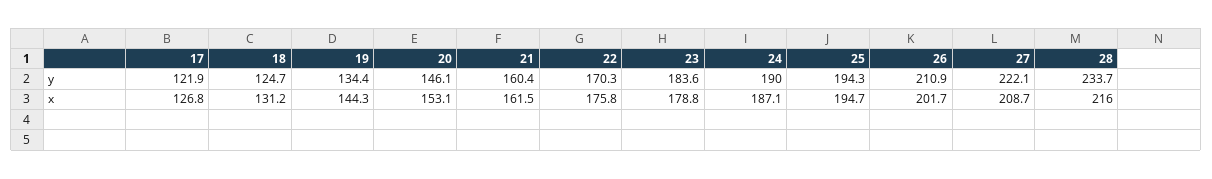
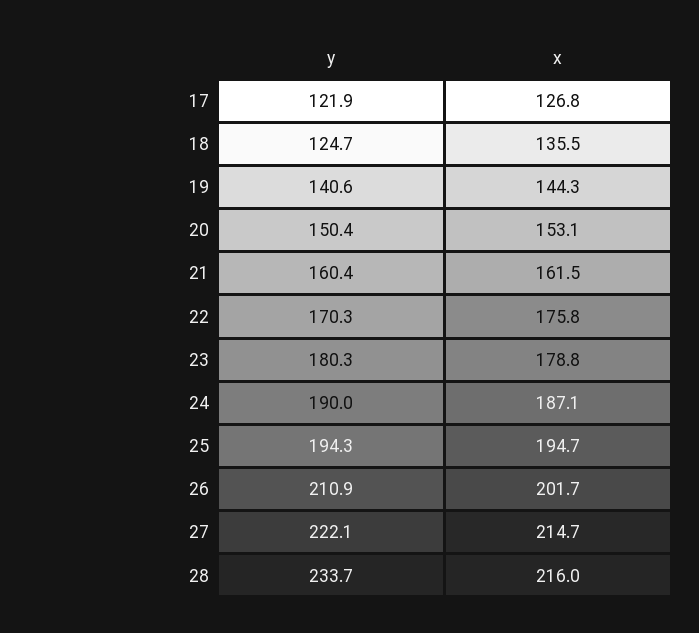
19, y: 134.4 -> 140.6
20, y: 146.1 -> 150.4
23, y: 183.6 -> 180.3
18, x: 131.2 -> 135.5
27, x: 208.7 -> 214.7

